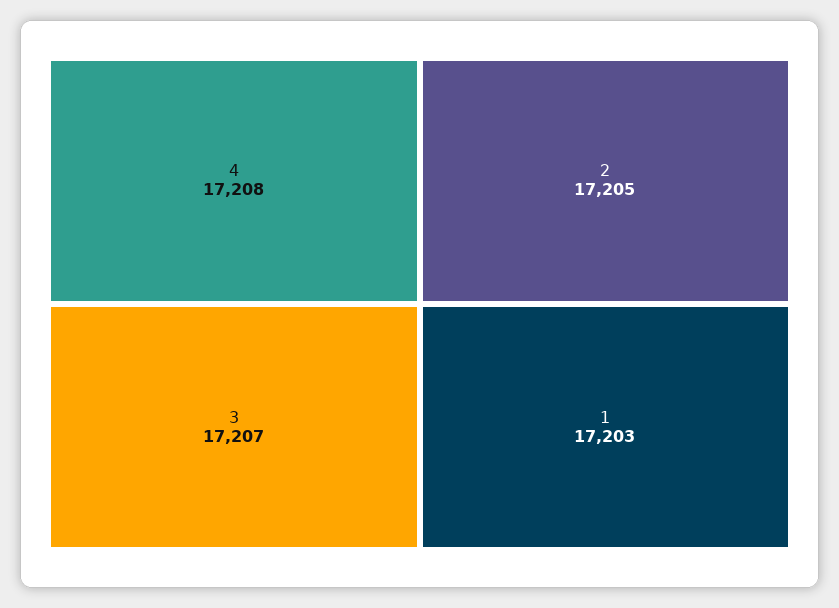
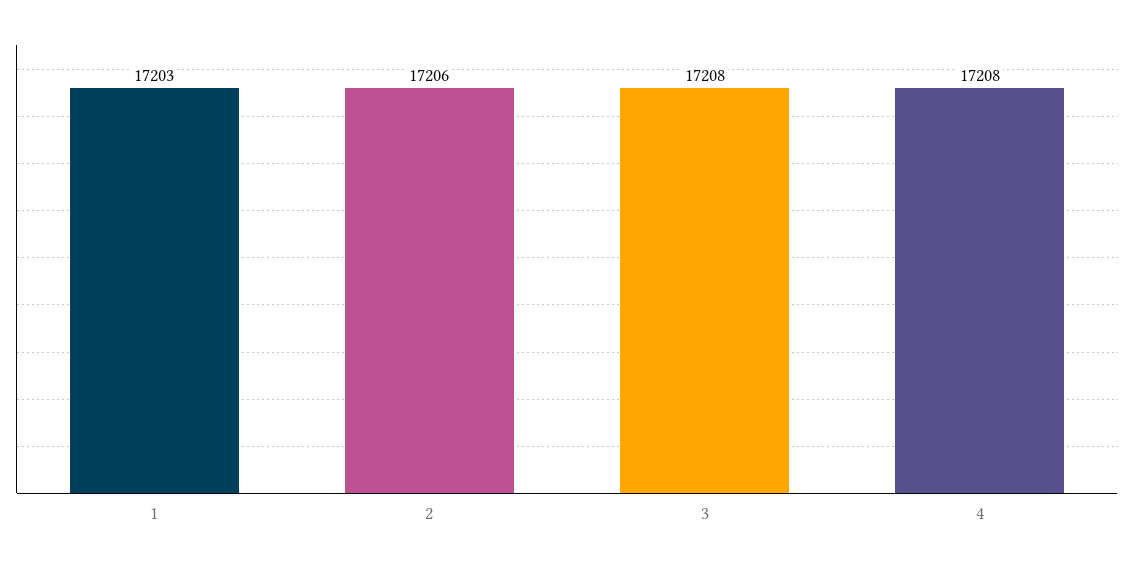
3: 17207 -> 17208
2: 17205 -> 17206

